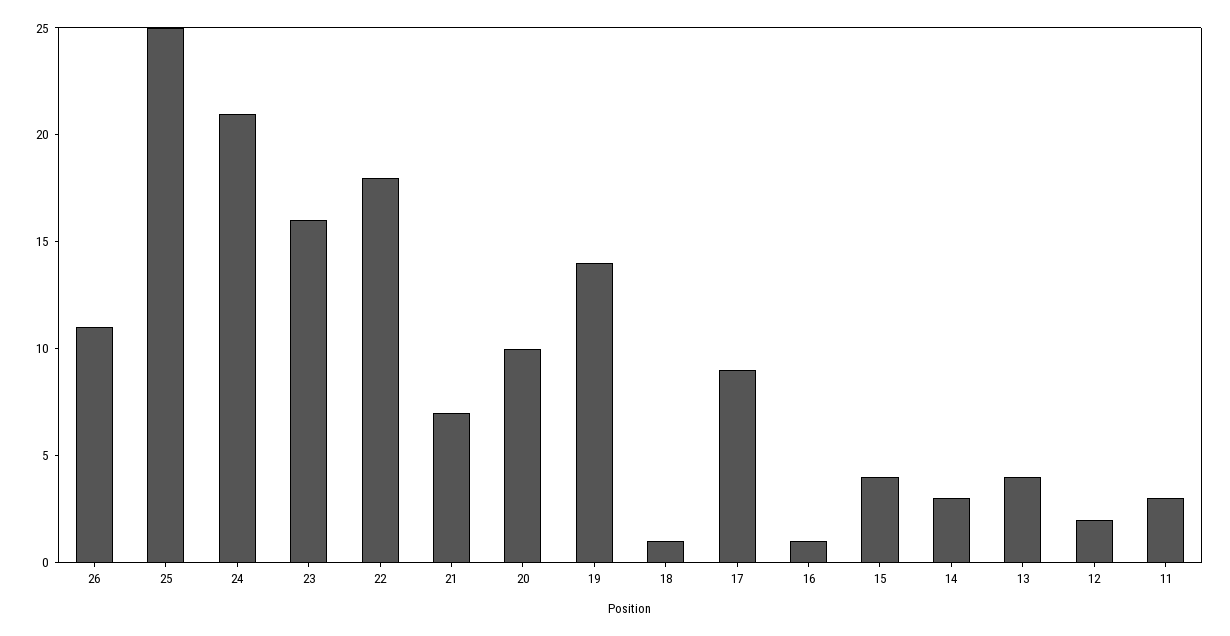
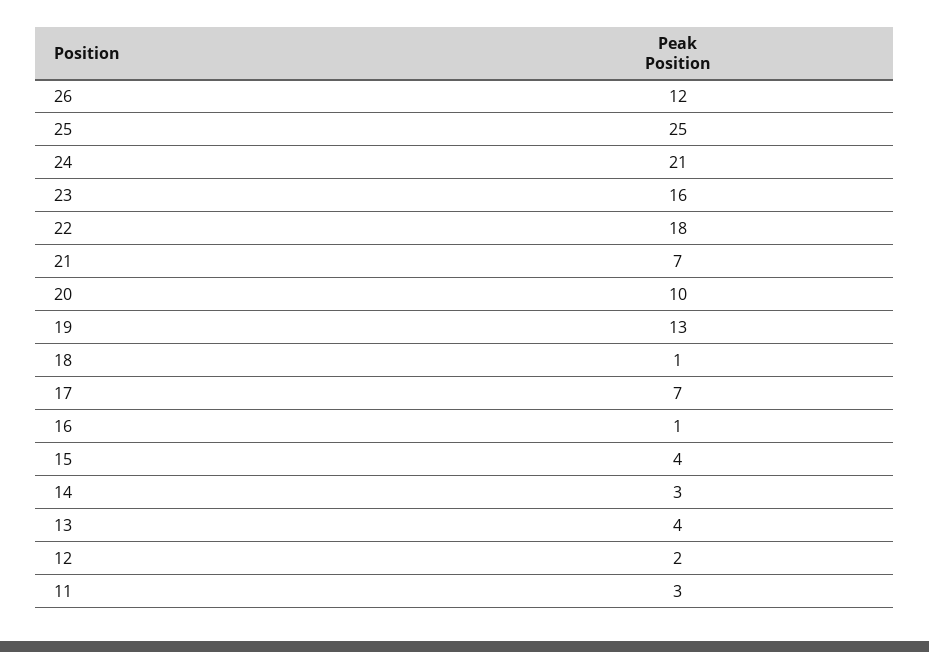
26: 11 -> 12
19: 14 -> 13
17: 9 -> 7

